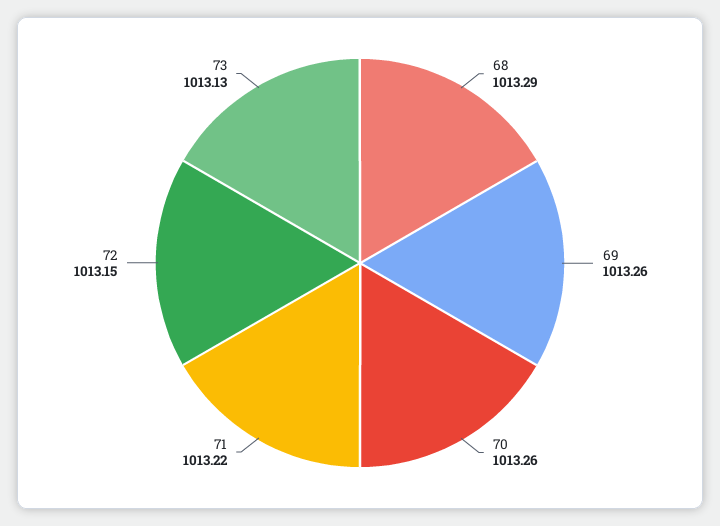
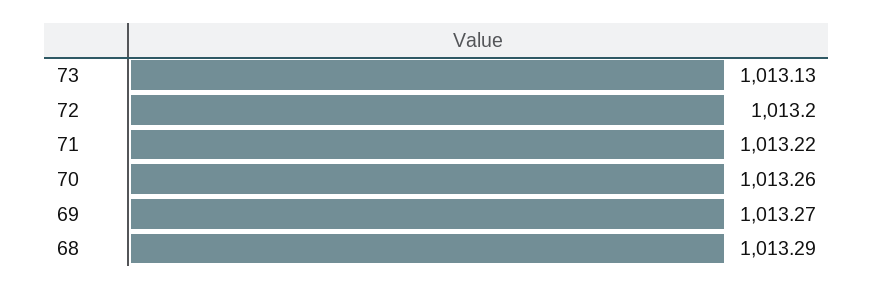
69: 1013.26 -> 1013.27
72: 1013.15 -> 1013.2

